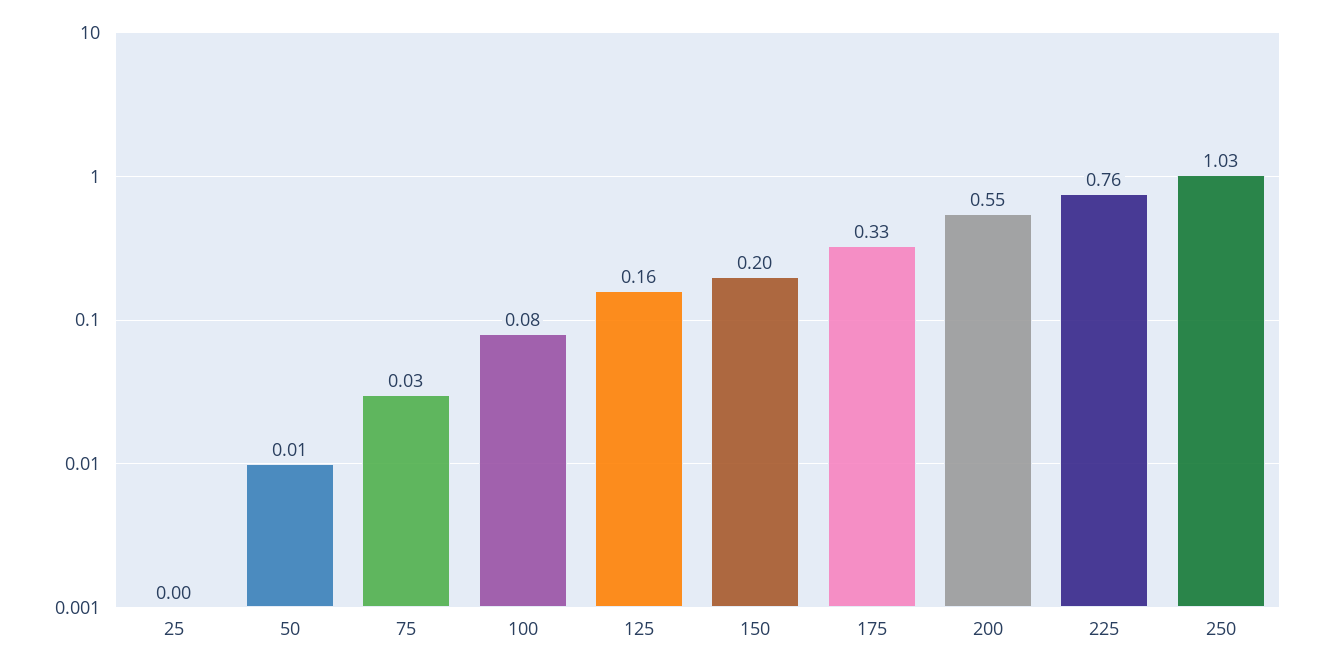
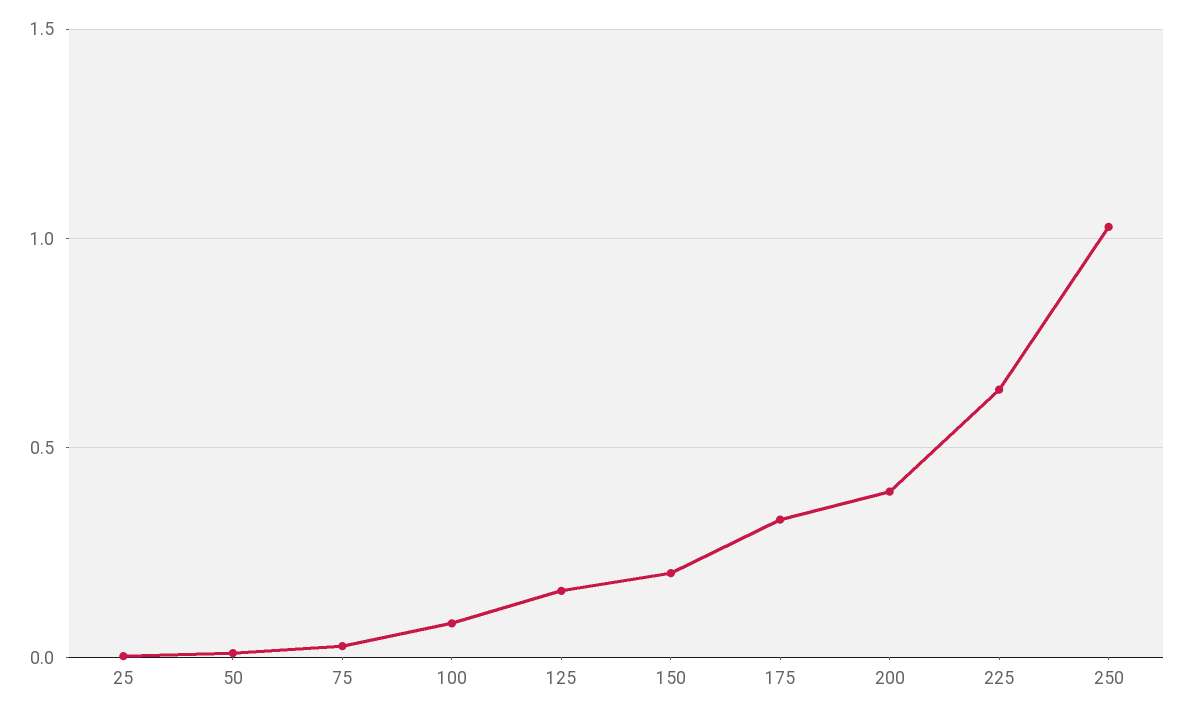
200: 0.55 -> 0.4
225: 0.76 -> 0.65

